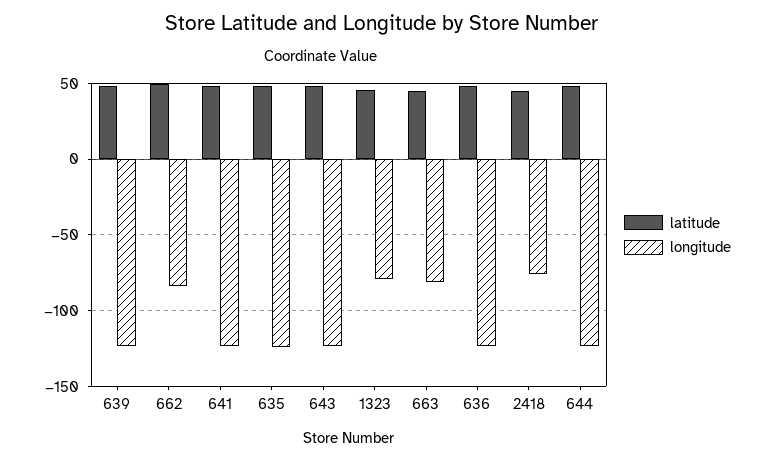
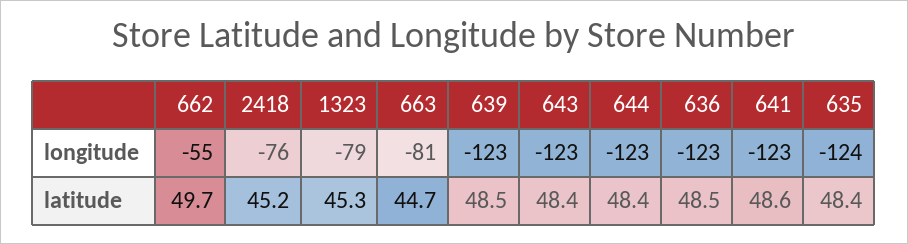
longitude, 662: -85 -> -55

